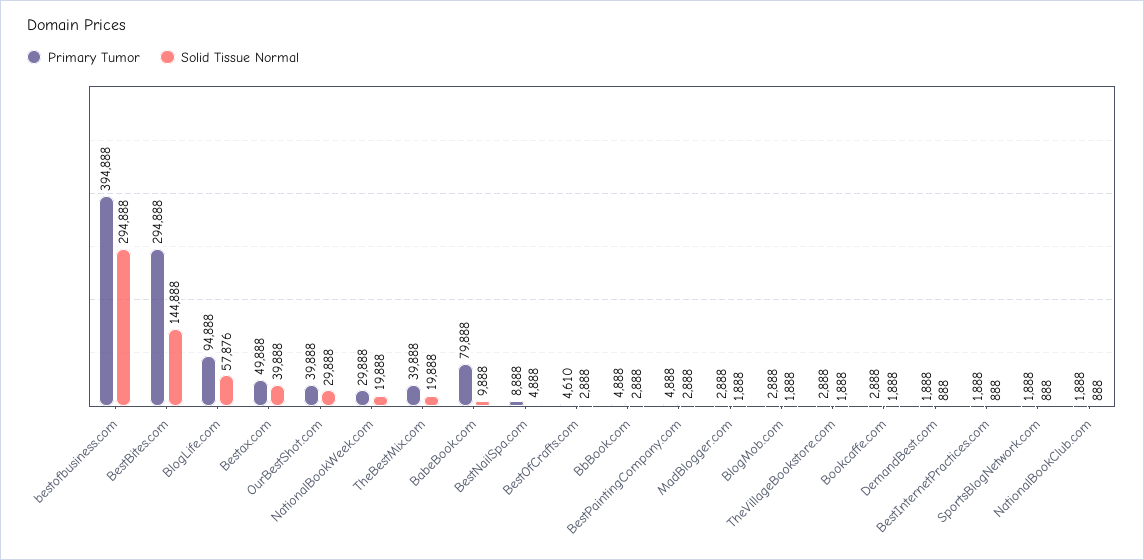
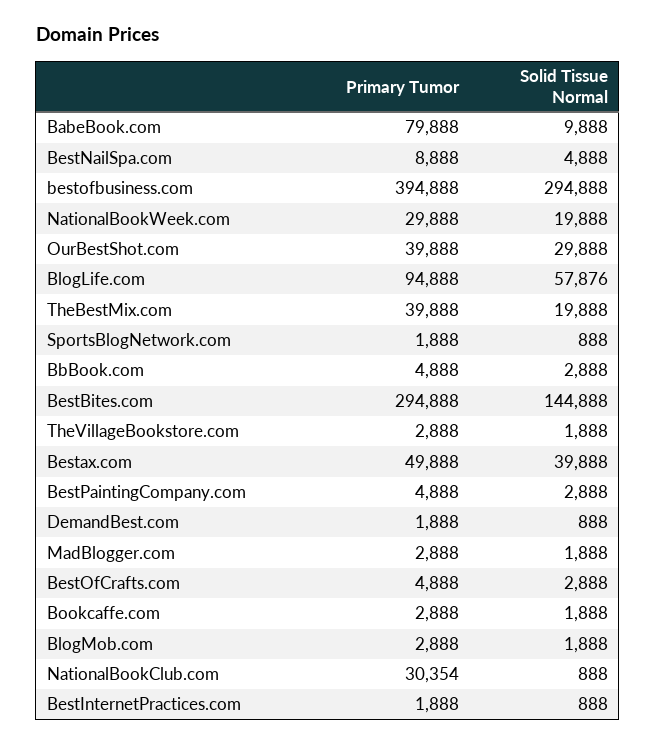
Primary Tumor, BestOfCrafts.com: 4610 -> 4888
Primary Tumor, NationalBookClub.com: 1888 -> 30354

